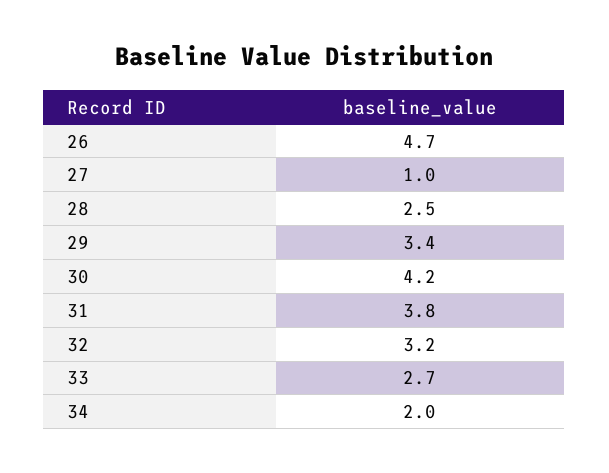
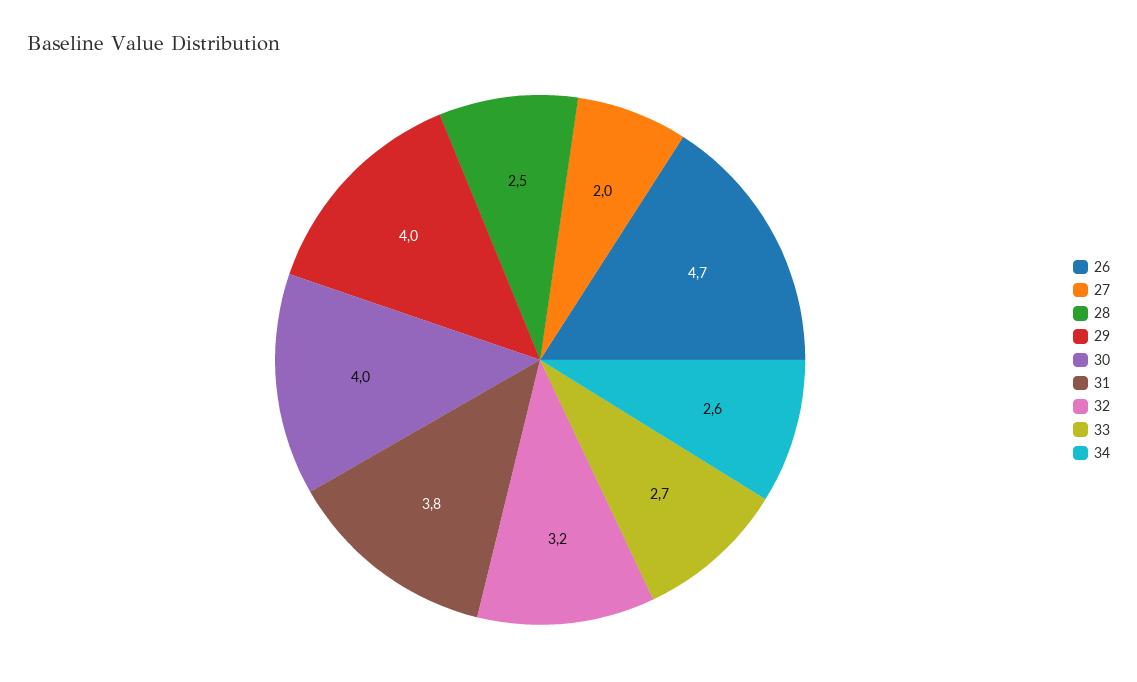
27: 1 -> 2
29: 3.4 -> 4
30: 4.2 -> 4
34: 2 -> 2.6

